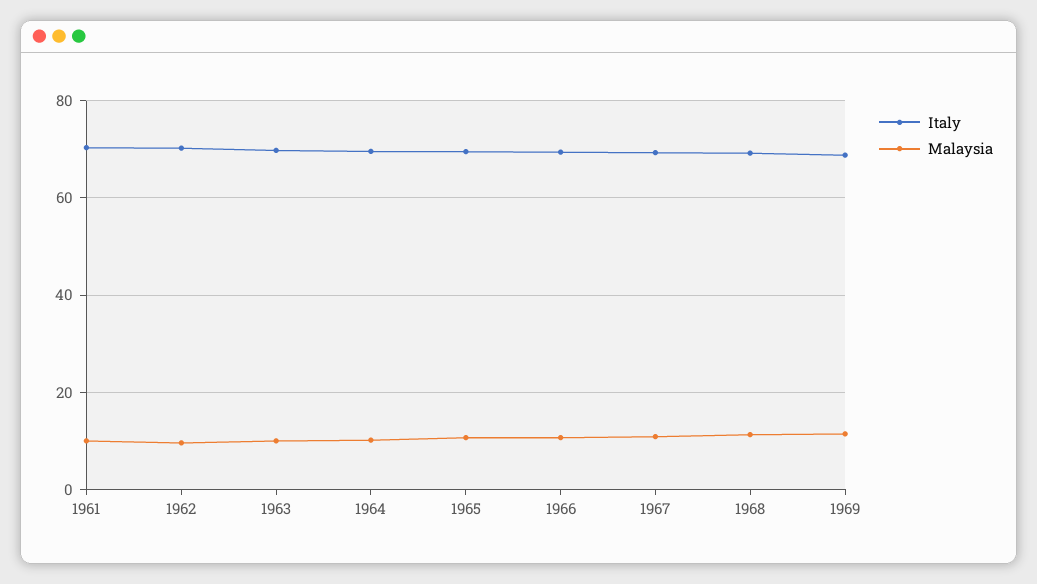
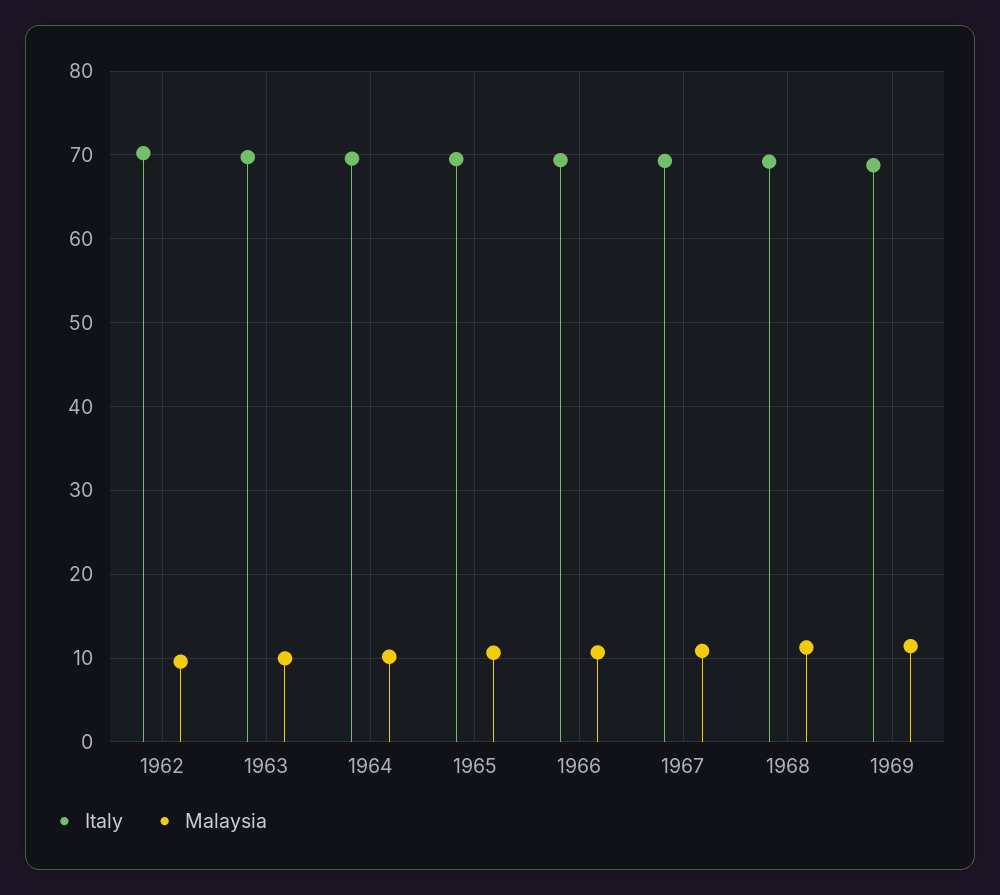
Italy, 1961: 70 -> none
Malaysia, 1961: 10 -> none

